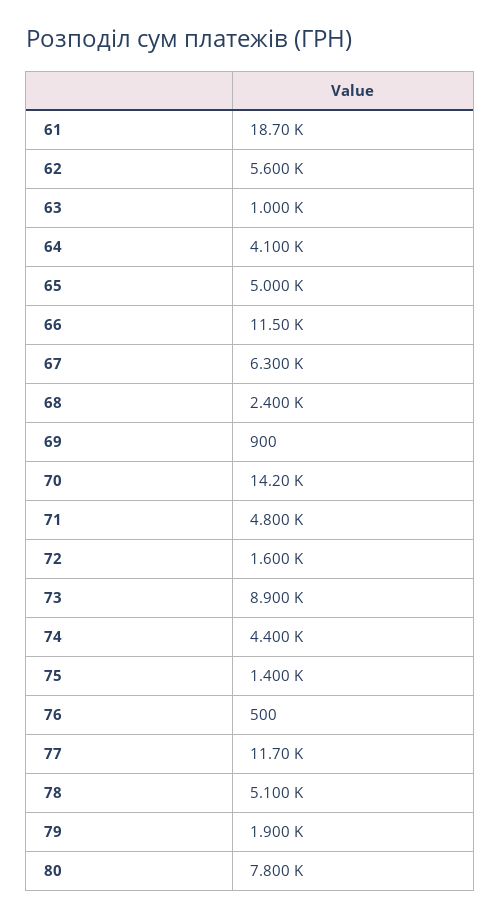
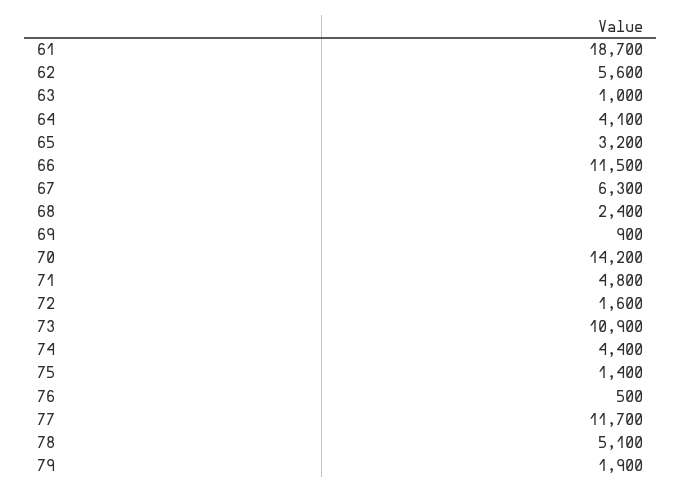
65: 5000 -> 3200
73: 8900 -> 10900
80: 7800 -> none

